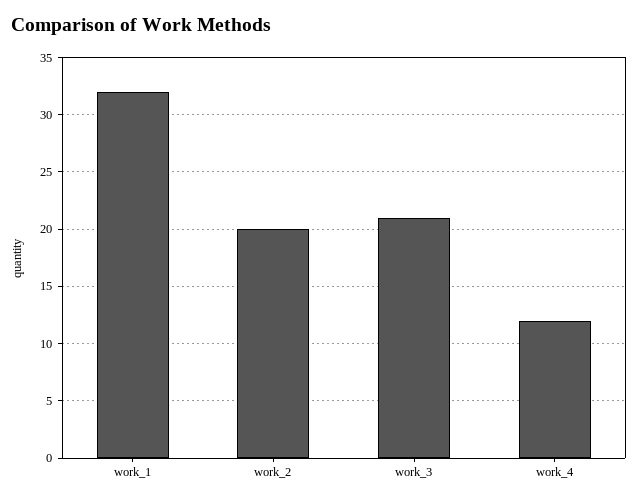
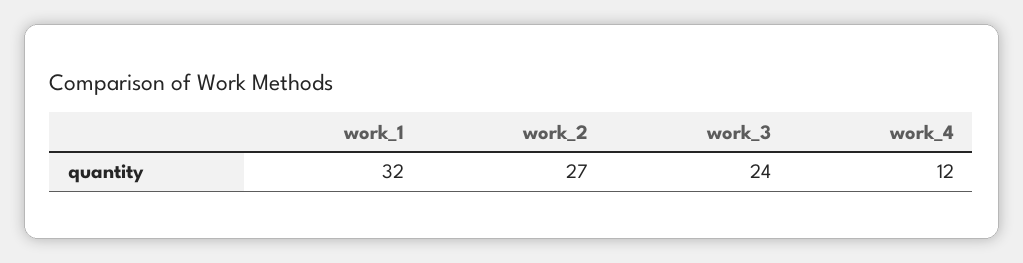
work_2: 20 -> 27
work_3: 21 -> 24

